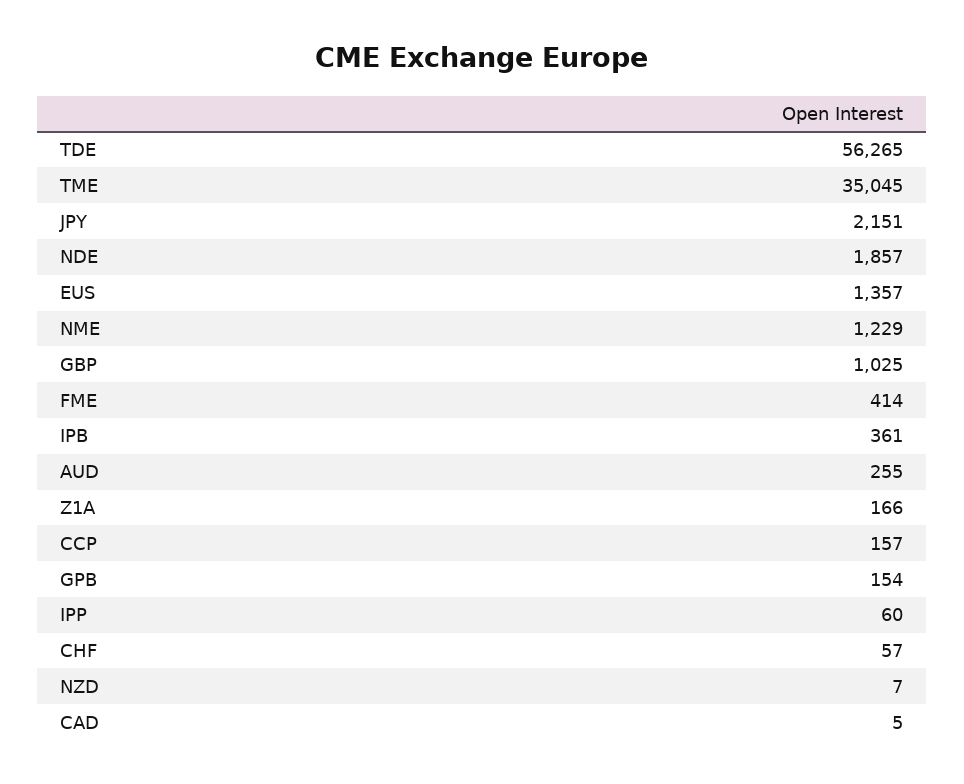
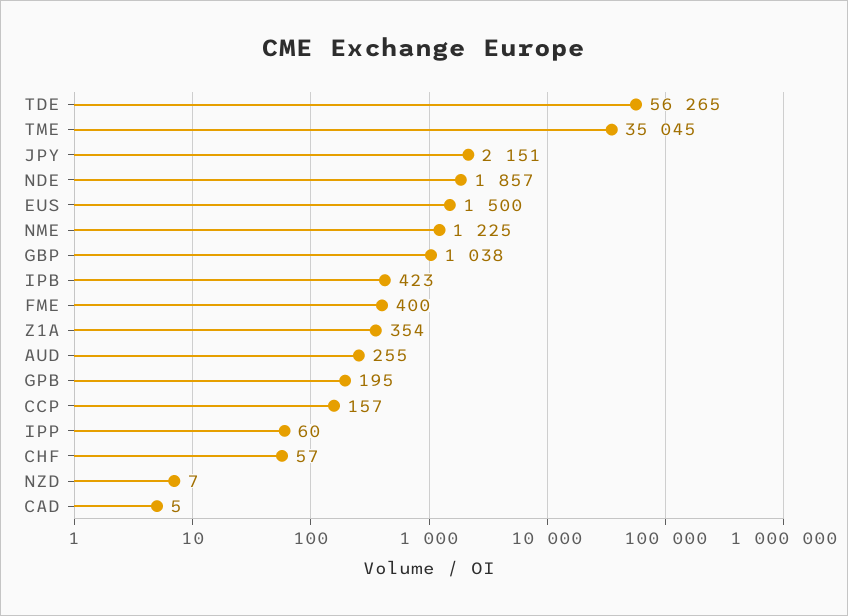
EUS: 1357 -> 1500
NME: 1229 -> 1225
GBP: 1025 -> 1038
FME: 414 -> 400
IPB: 361 -> 423
Z1A: 166 -> 354
GPB: 154 -> 195

